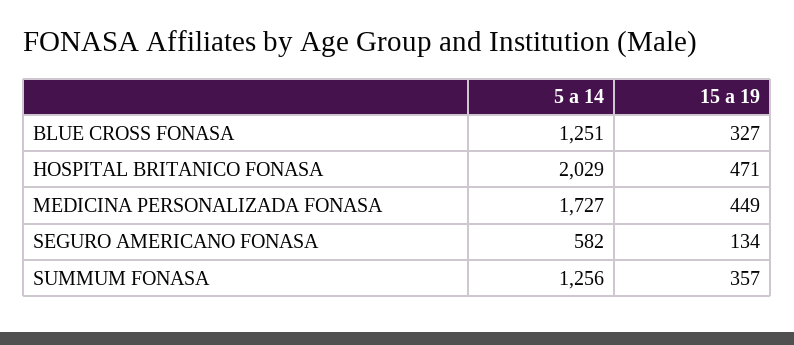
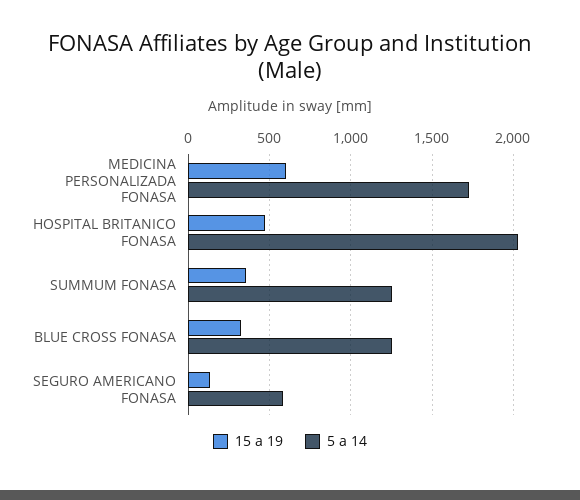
15 a 19, MEDICINA PERSONALIZADA FONASA: 449 -> 600

